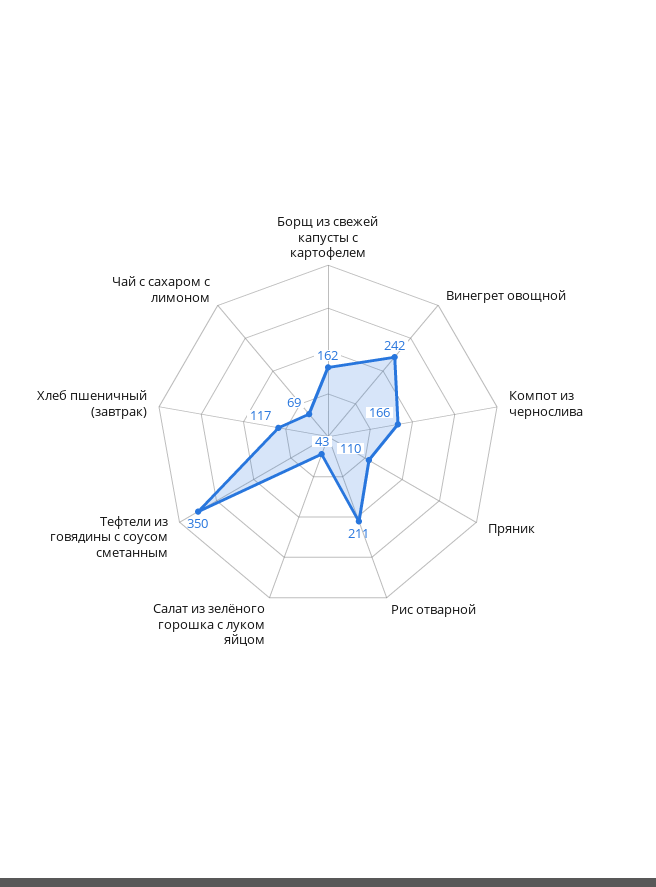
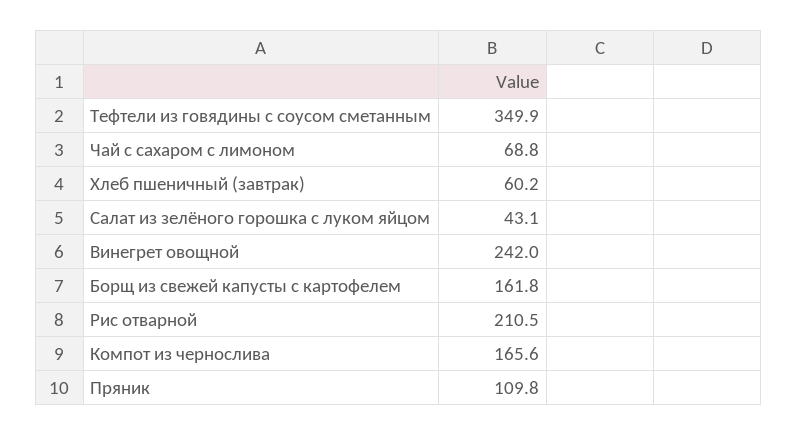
Хлеб пшеничный (завтрак): 117 -> 60.2

